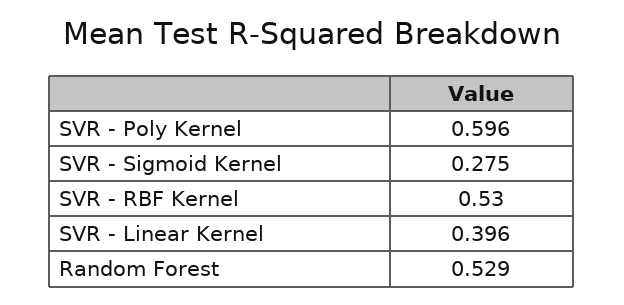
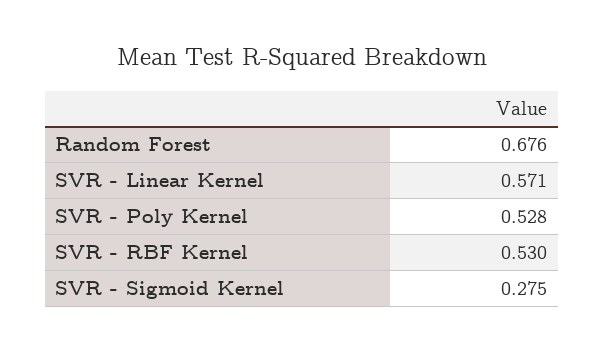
SVR - Poly Kernel: 0.596 -> 0.528
SVR - Linear Kernel: 0.396 -> 0.571
Random Forest: 0.529 -> 0.676

